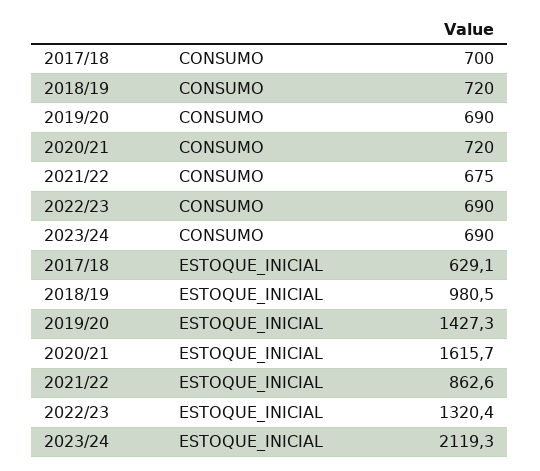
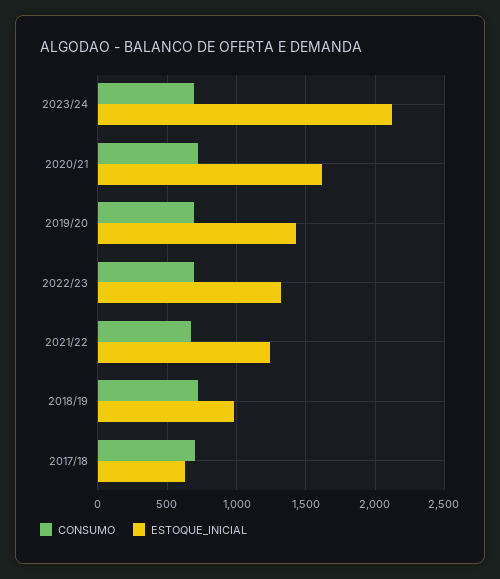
ESTOQUE_INICIAL, 2021/22: 862.6 -> 1250

